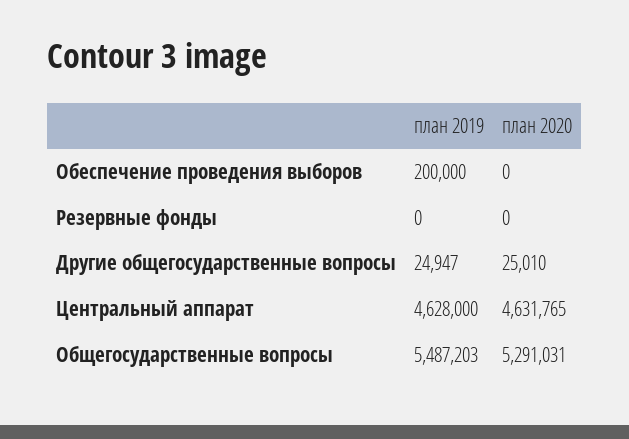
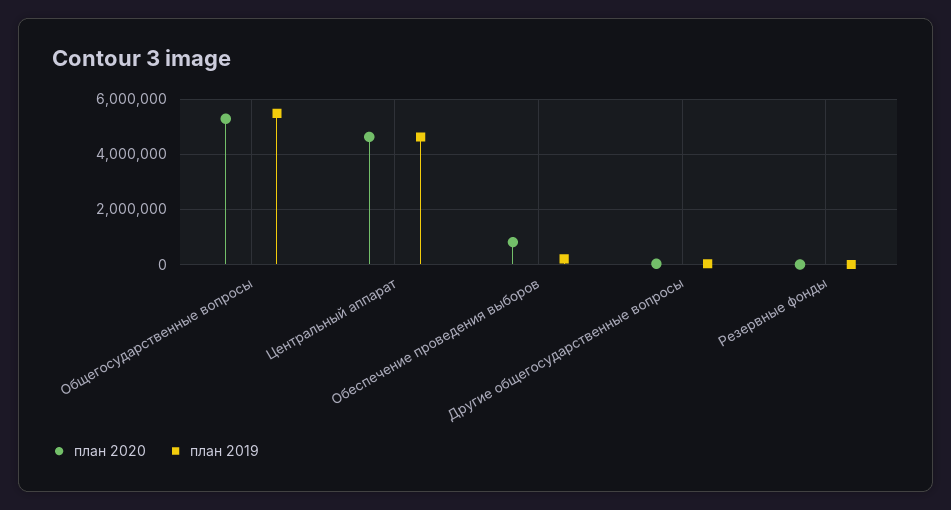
план 2020, Обеспечение проведения выборов: 0 -> 750000

